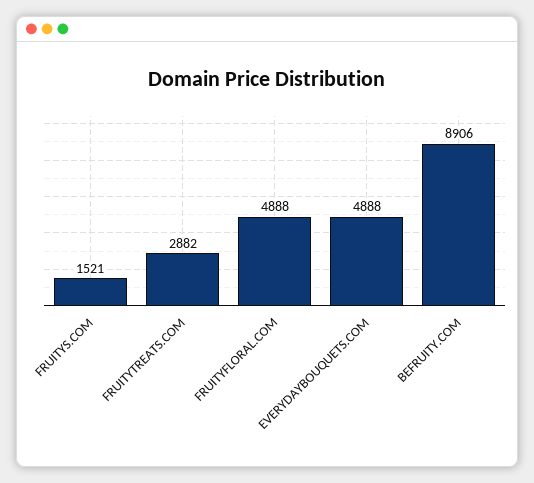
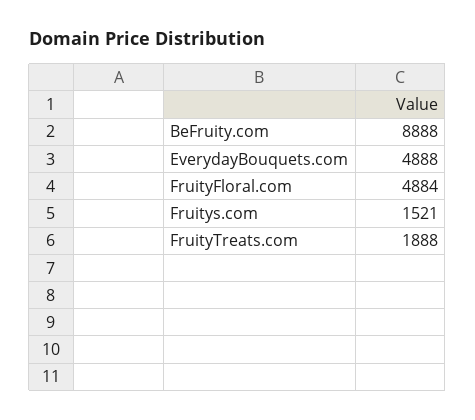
FRUITYTREATS.COM: 2882 -> 1888
FRUITYFLORAL.COM: 4888 -> 4884
BEFRUITY.COM: 8906 -> 8888

